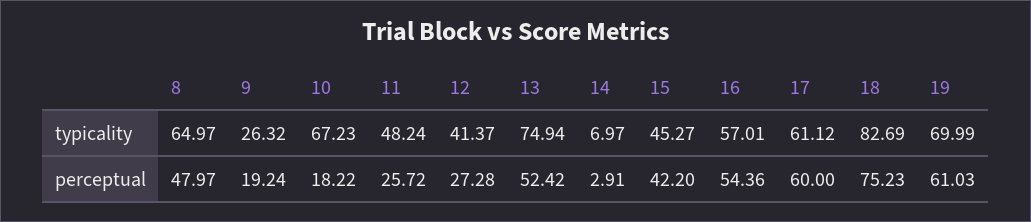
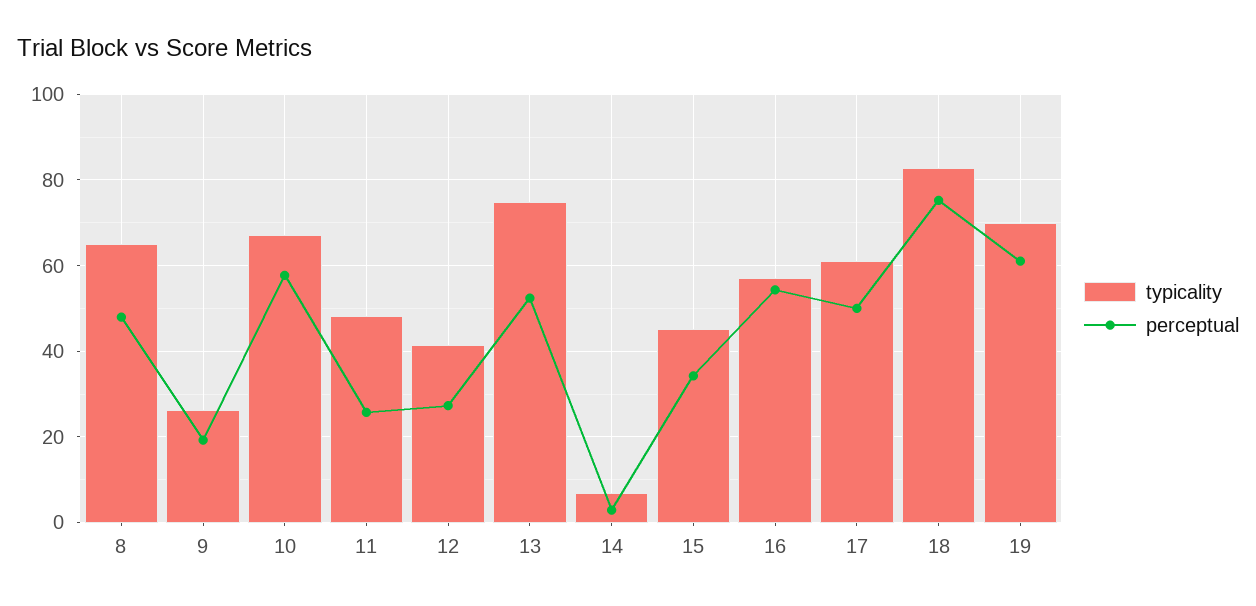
perceptual, 10: 18.22 -> 58
perceptual, 15: 42.2 -> 34
perceptual, 17: 60 -> 50

